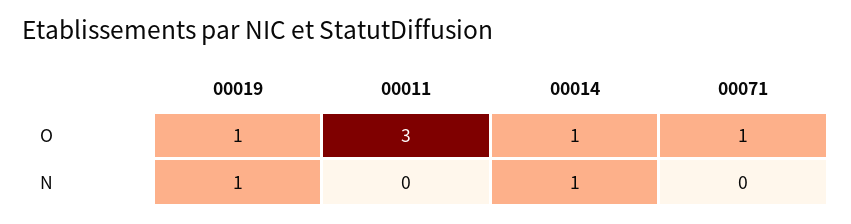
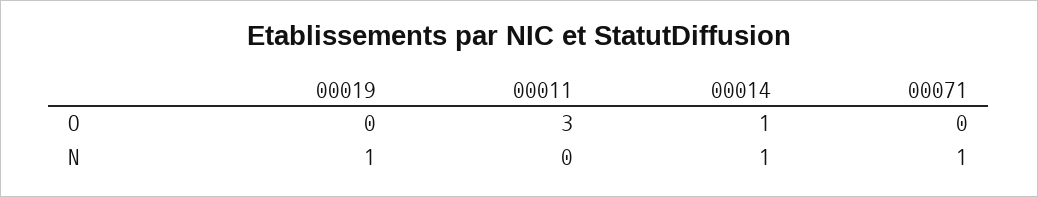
00019, O: 1 -> 0
00071, O: 1 -> 0
00071, N: 0 -> 1

